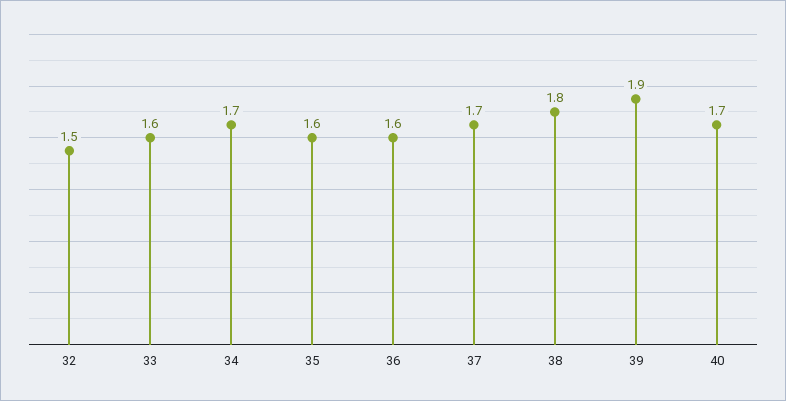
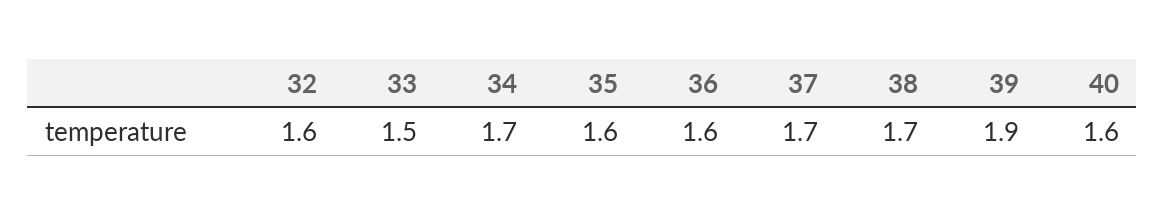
32: 1.5 -> 1.6
33: 1.6 -> 1.5
38: 1.8 -> 1.7
40: 1.7 -> 1.6

